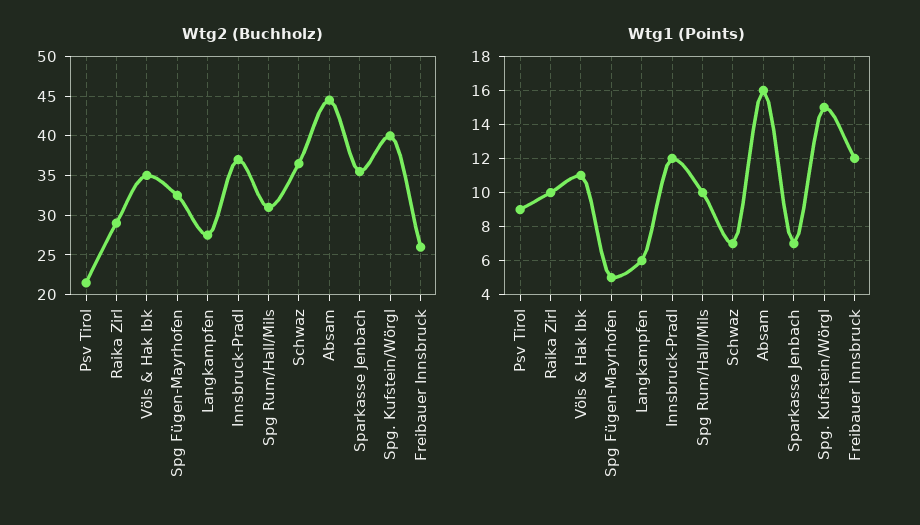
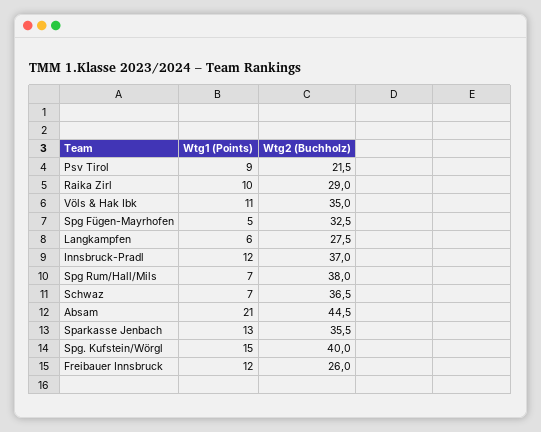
Wtg2 (Buchholz), Spg Rum/Hall/Mils: 31 -> 38
Wtg1 (Points), Spg Rum/Hall/Mils: 10 -> 7
Wtg1 (Points), Absam: 16 -> 21
Wtg1 (Points), Sparkasse Jenbach: 7 -> 13

